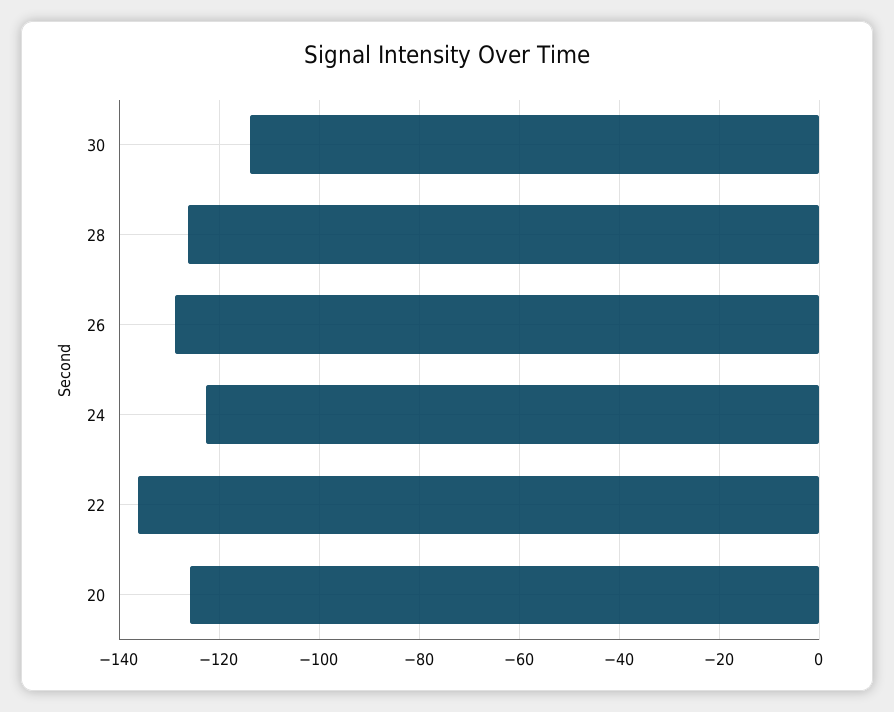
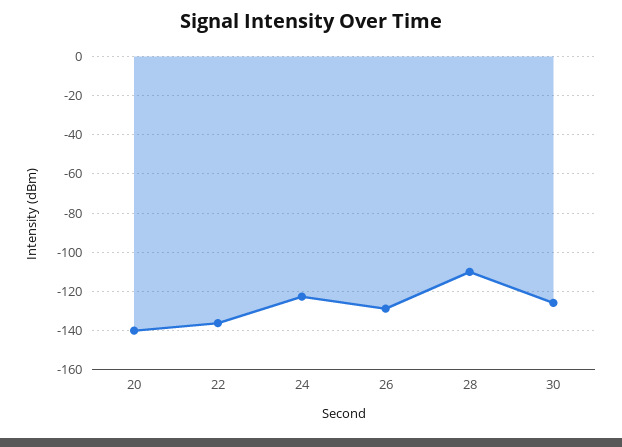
30: -114 -> -125
28: -126 -> -110
20: -126 -> -140

